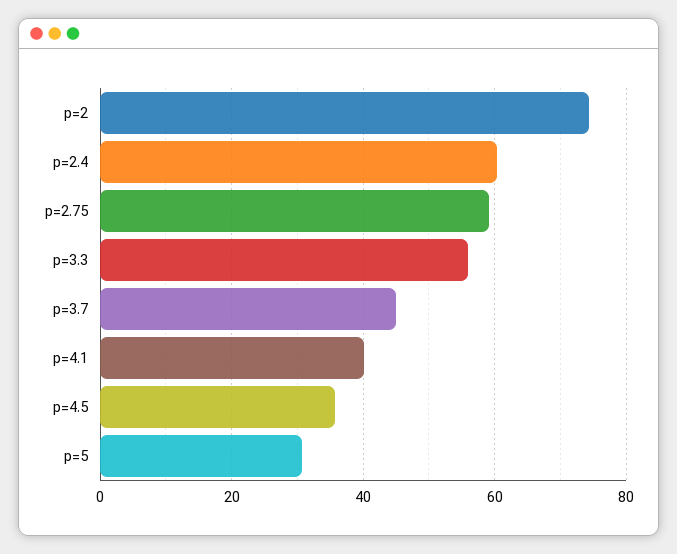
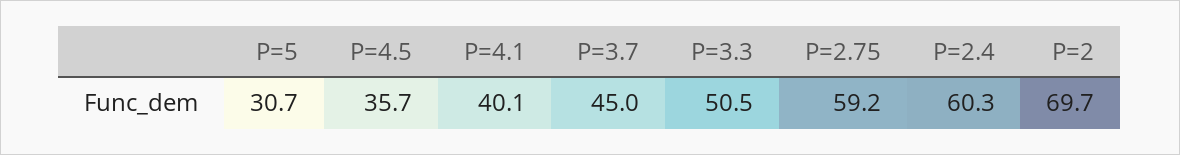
p=2: 74 -> 69.7
p=3.3: 56 -> 50.5

